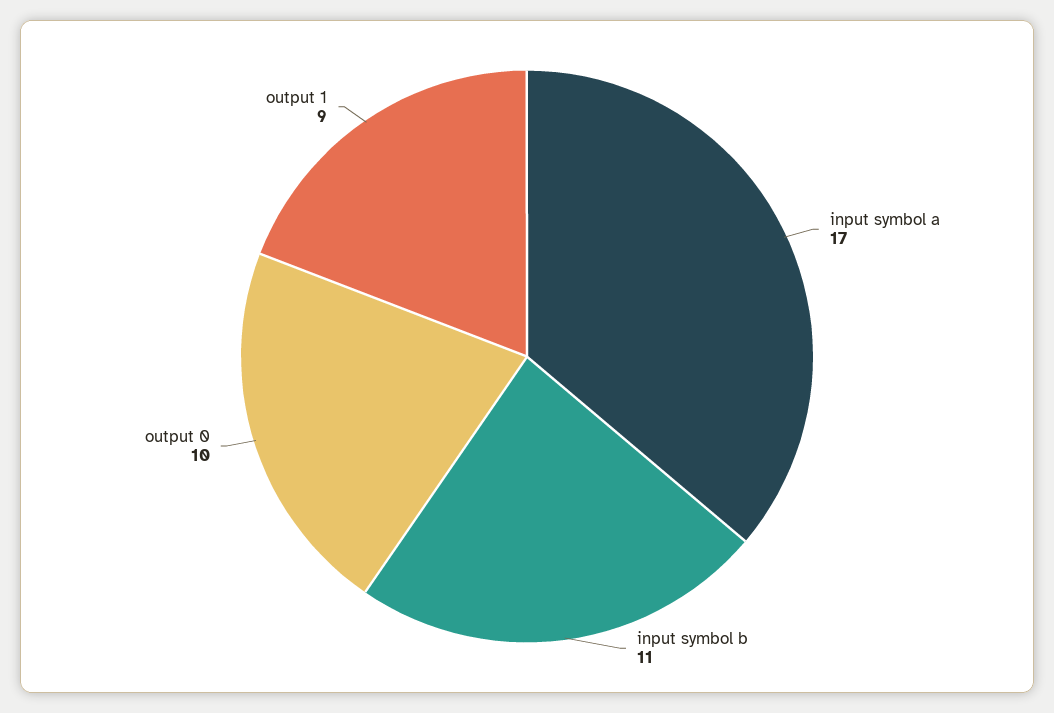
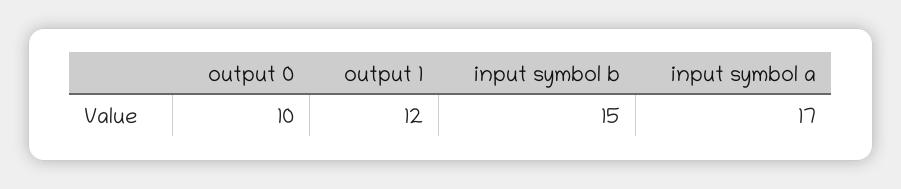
input symbol b: 11 -> 15
output 1: 9 -> 12

